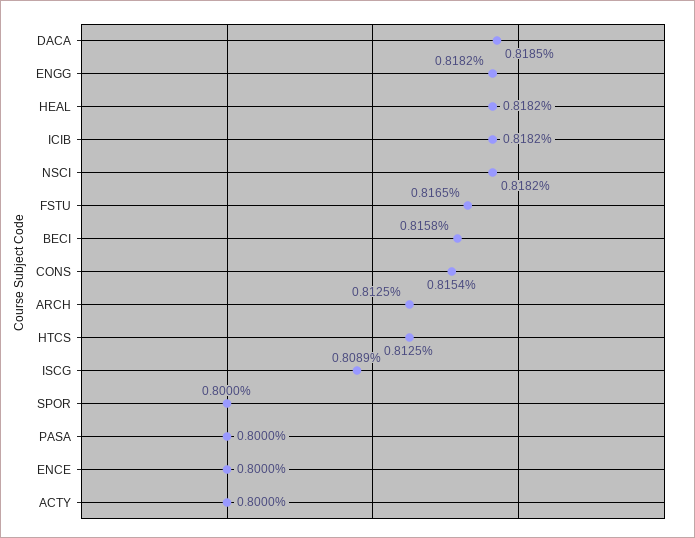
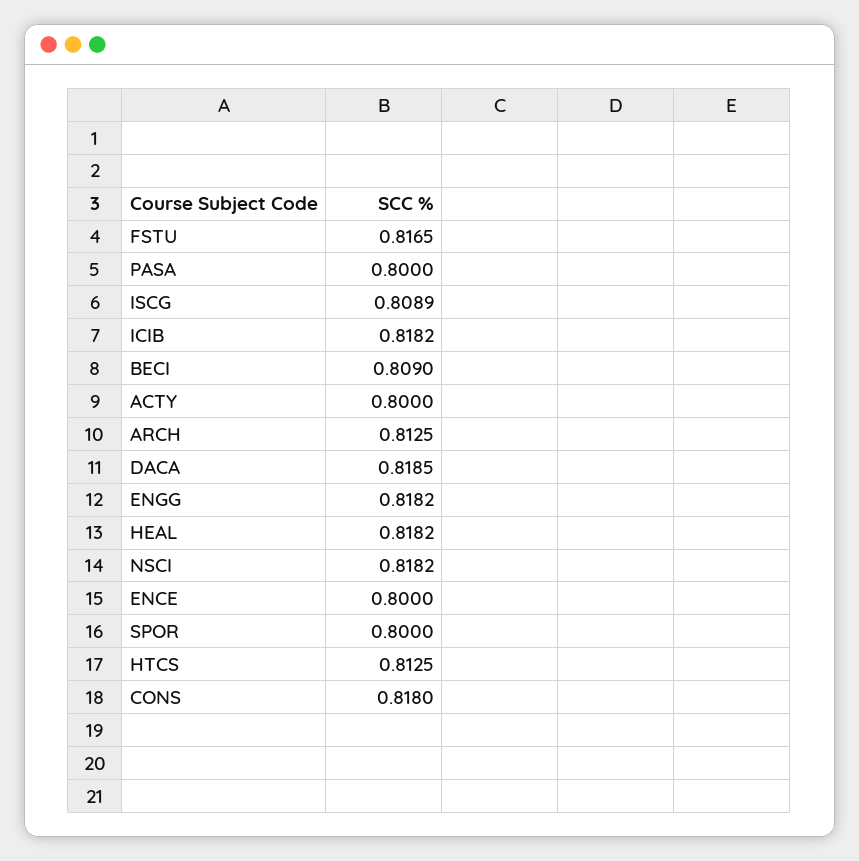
BECI: 0.8158 -> 0.809
CONS: 0.8154 -> 0.818

